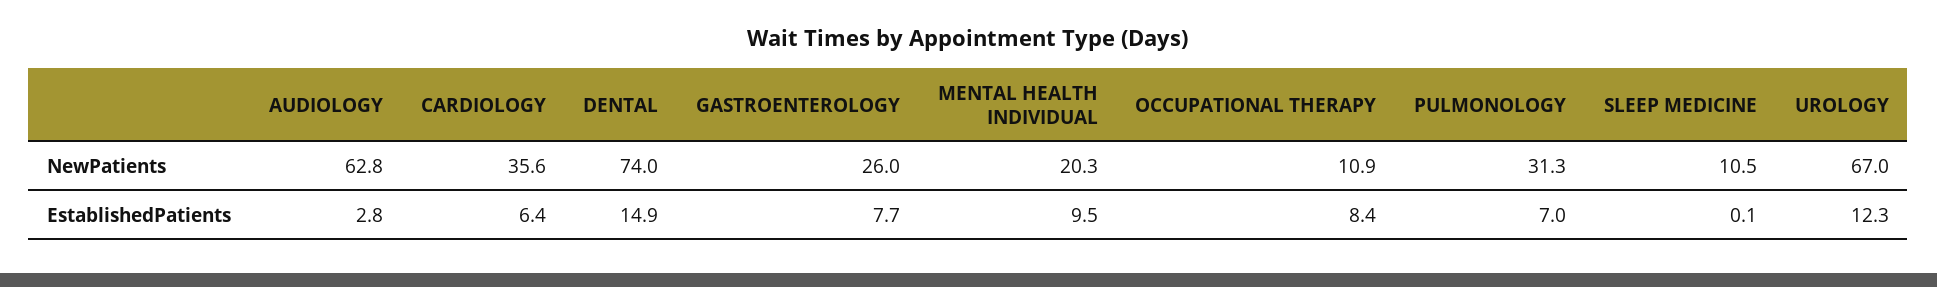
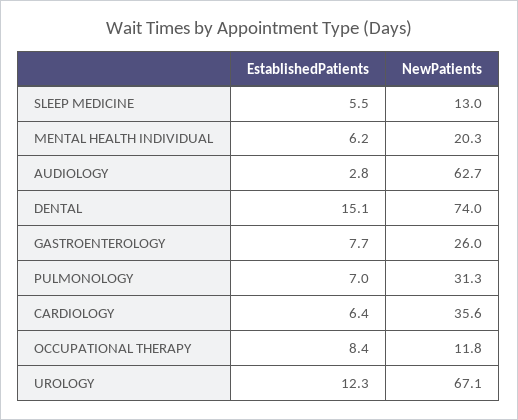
AUDIOLOGY, NewPatients: 62.8 -> 62.7
OCCUPATIONAL THERAPY, NewPatients: 10.9 -> 11.8
SLEEP MEDICINE, NewPatients: 10.5 -> 13
UROLOGY, NewPatients: 67 -> 67.1
DENTAL, EstablishedPatients: 14.9 -> 15.1
MENTAL HEALTH INDIVIDUAL, EstablishedPatients: 9.5 -> 6.2
SLEEP MEDICINE, EstablishedPatients: 0.1 -> 5.5

